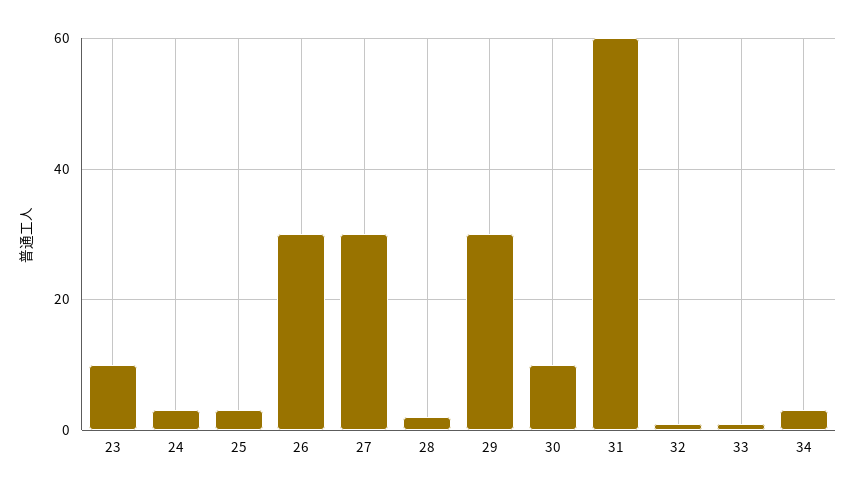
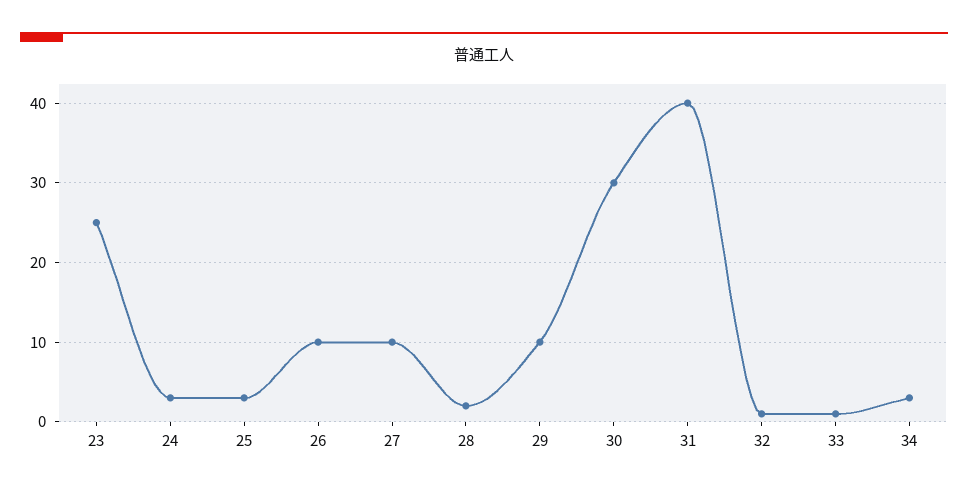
23: 10 -> 25
26: 30 -> 10
27: 30 -> 10
29: 30 -> 10
30: 10 -> 30
31: 60 -> 40

